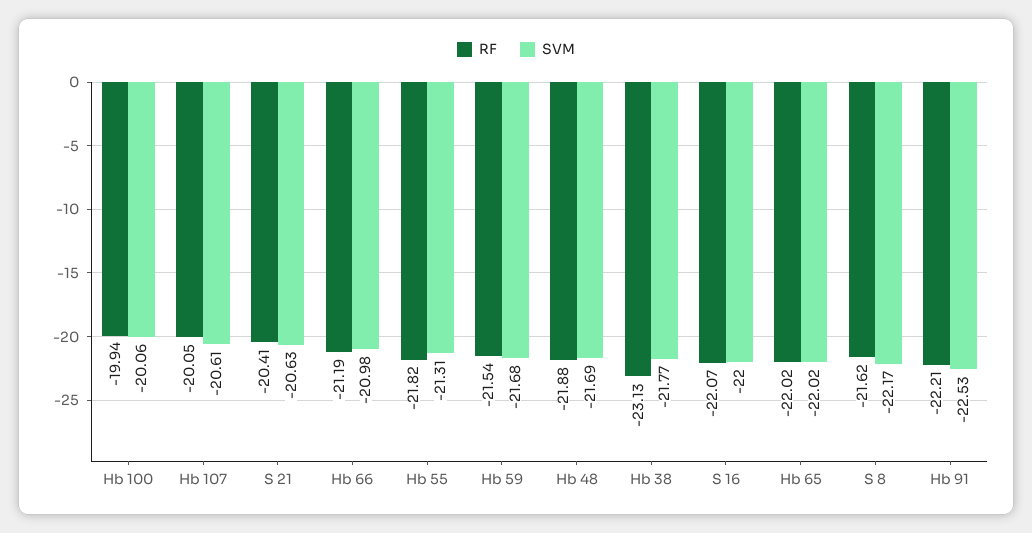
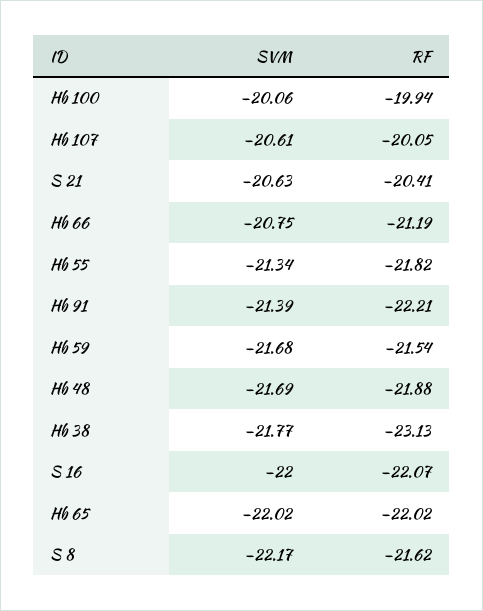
SVM, Hb 66: -20.98 -> -20.75
SVM, Hb 55: -21.31 -> -21.34
SVM, Hb 91: -22.53 -> -21.39

